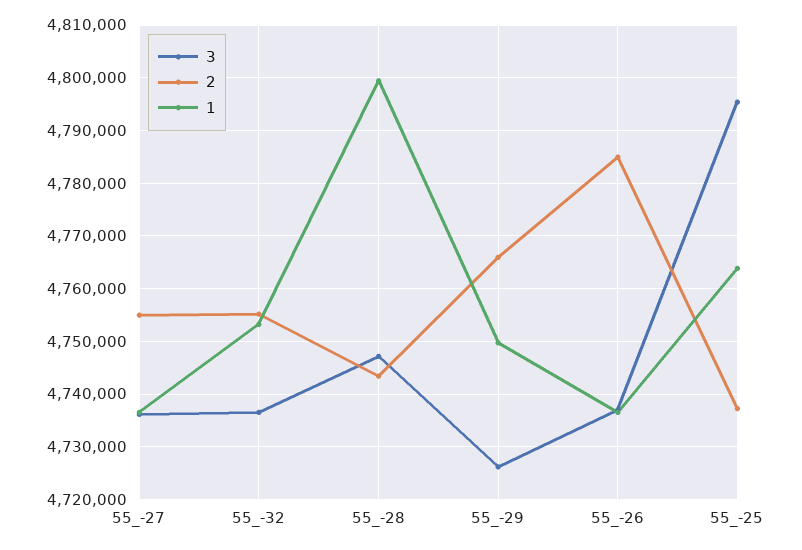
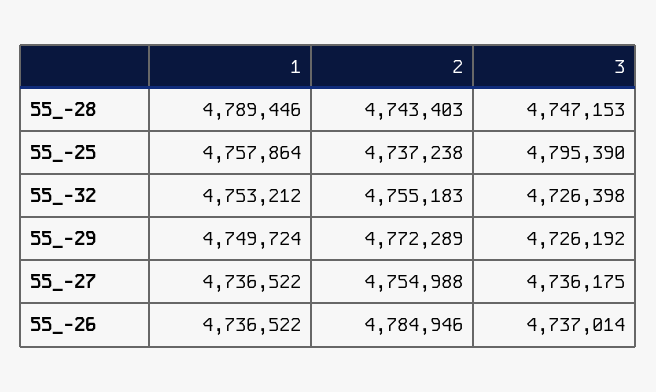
3, 55_-32: 4736000 -> 4726398
1, 55_-28: 4800000 -> 4789446
2, 55_-29: 4766000 -> 4772289
1, 55_-25: 4764000 -> 4757864

